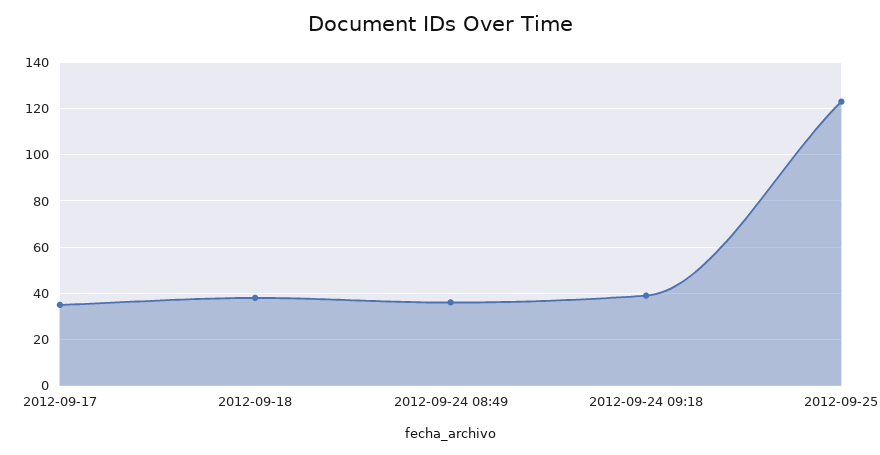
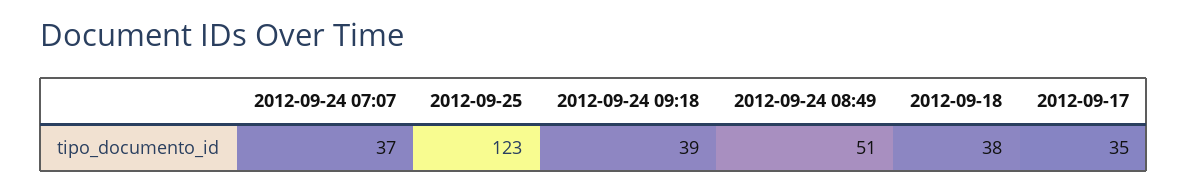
2012-09-24 08:49: 35 -> 51
2012-09-24 07:07: none -> 37

